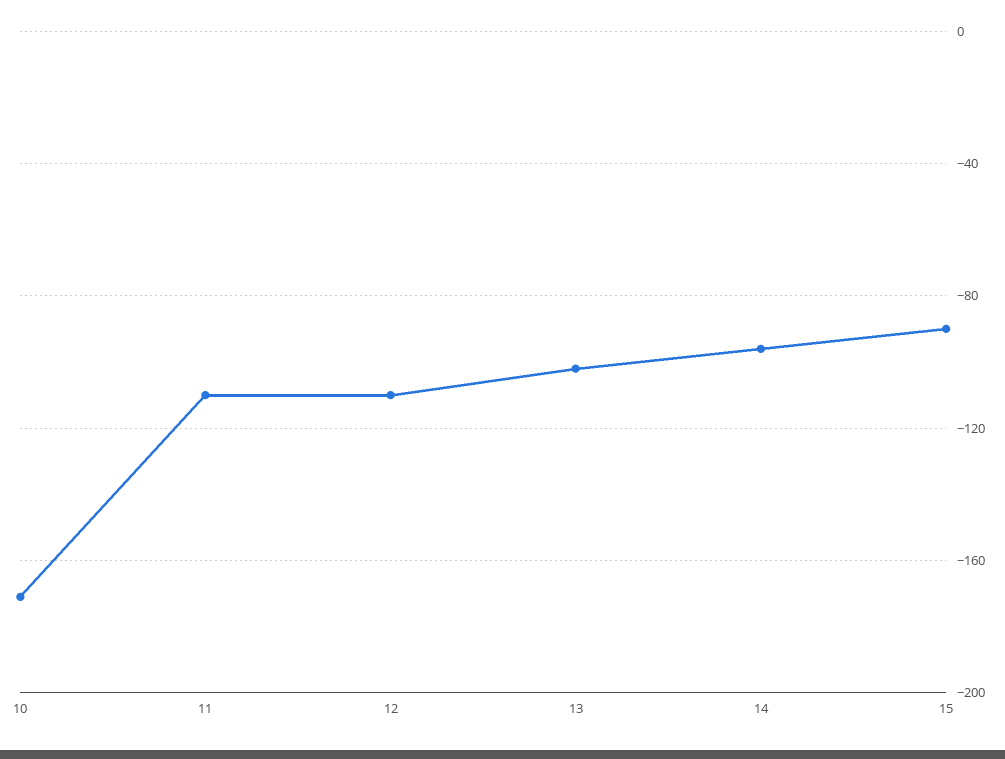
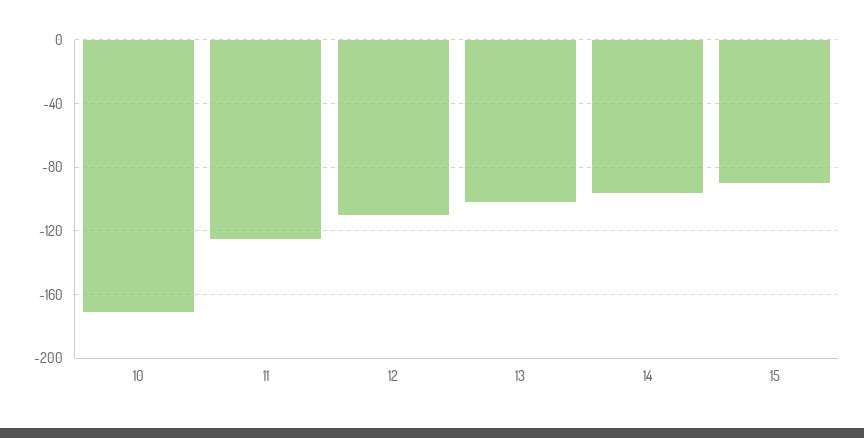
11: -110 -> -125

